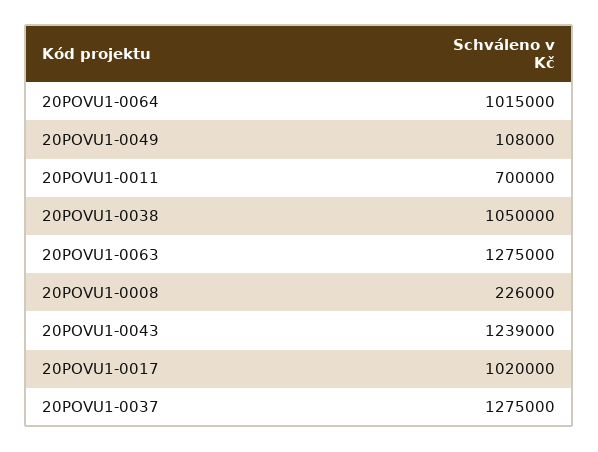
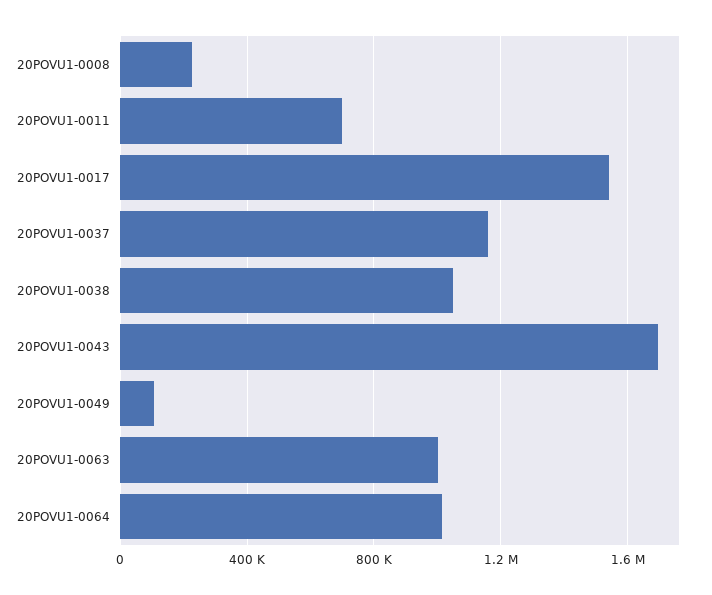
20POVU1-0063: 1275000 -> 1000000
20POVU1-0043: 1239000 -> 1700000
20POVU1-0017: 1020000 -> 1550000
20POVU1-0037: 1275000 -> 1150000

